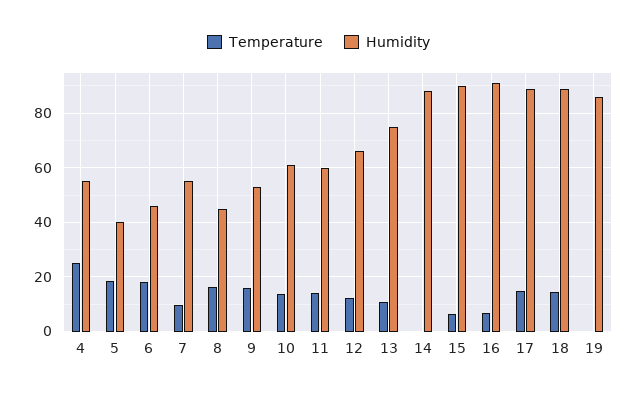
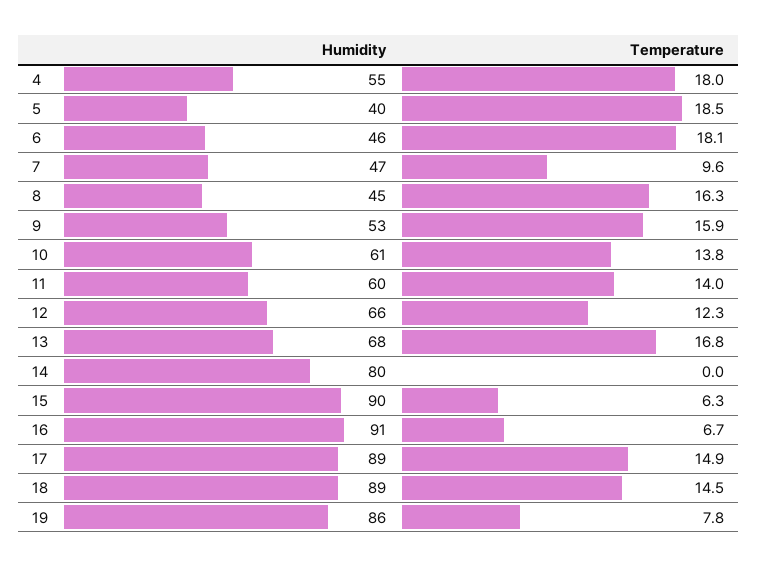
Temperature, 4: 25 -> 18
Humidity, 7: 55 -> 47
Temperature, 13: 10 -> 16.8
Humidity, 13: 75 -> 68
Humidity, 14: 87.5 -> 80
Temperature, 19: 0 -> 7.8

